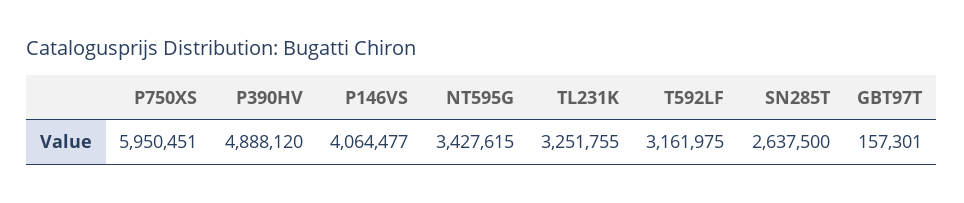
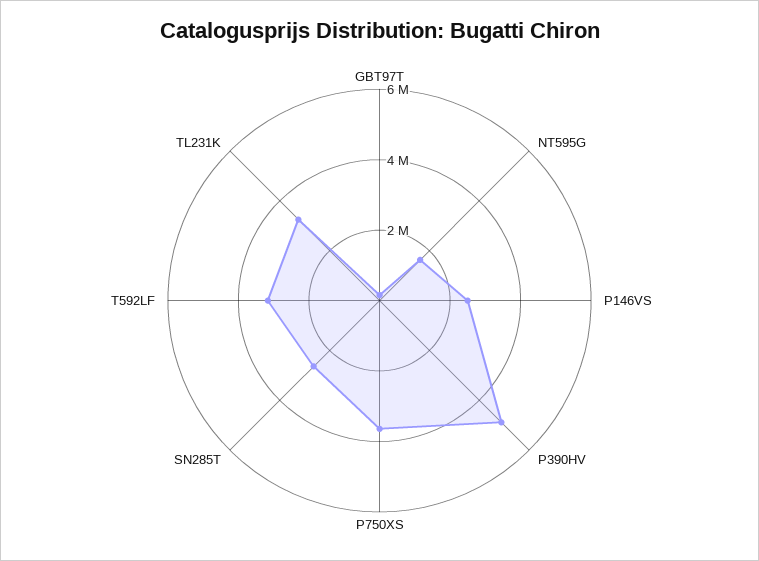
P750XS: 5950451 -> 3500000
P146VS: 4064477 -> 2500000
NT595G: 3427615 -> 1500000

